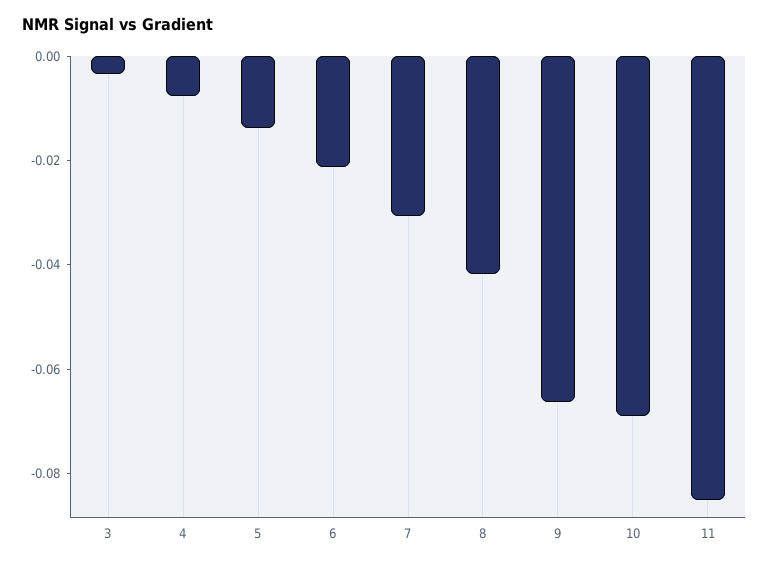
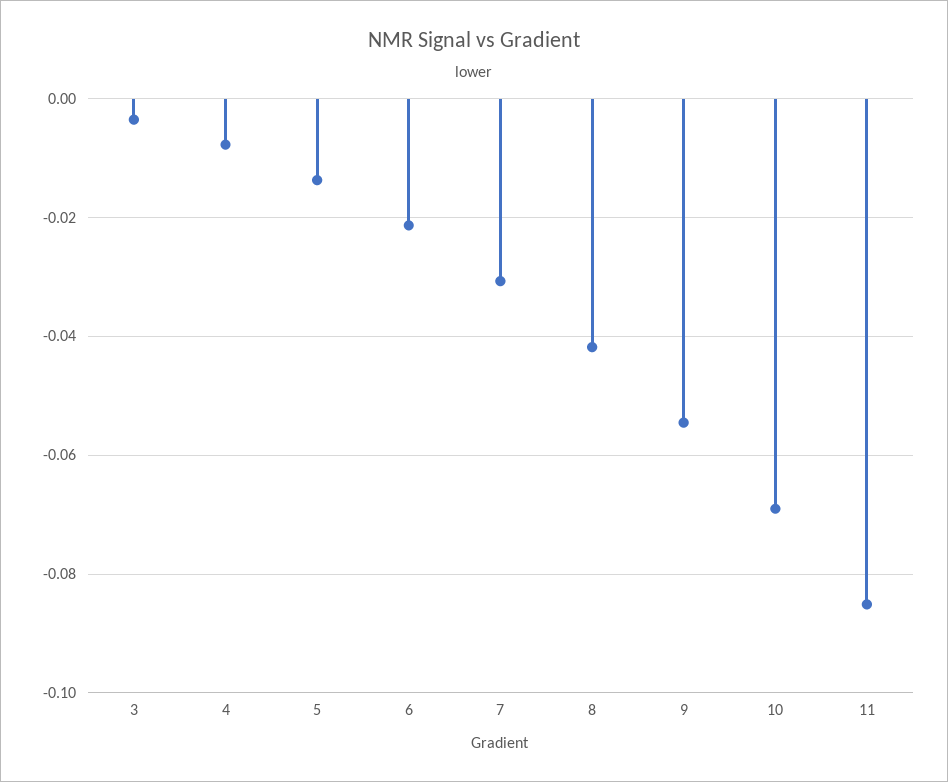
9: -0.065 -> -0.054

